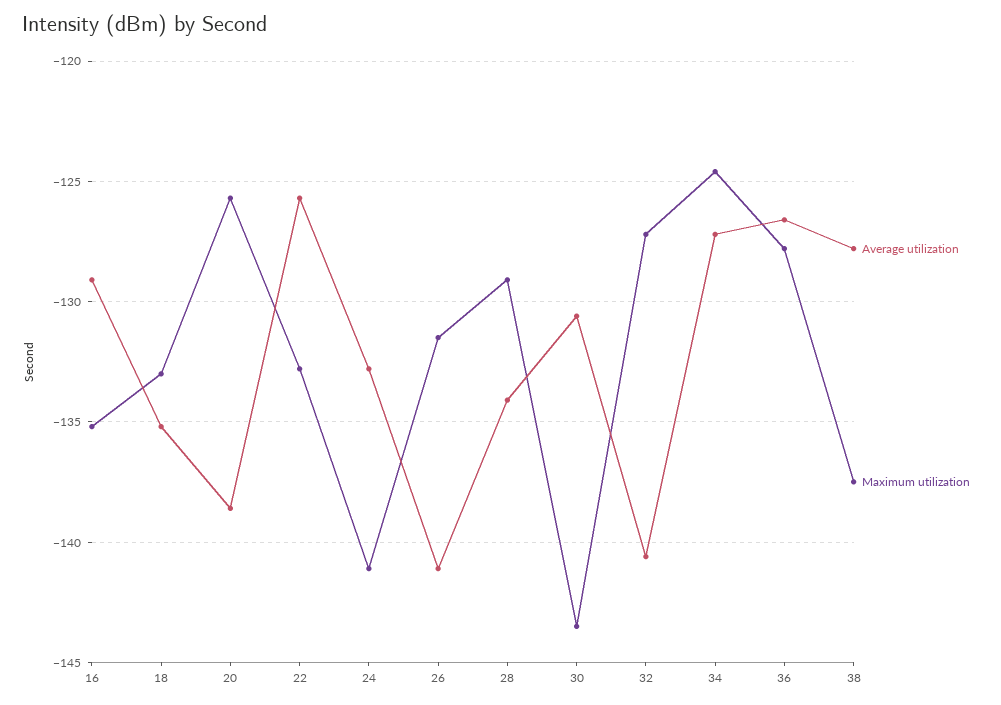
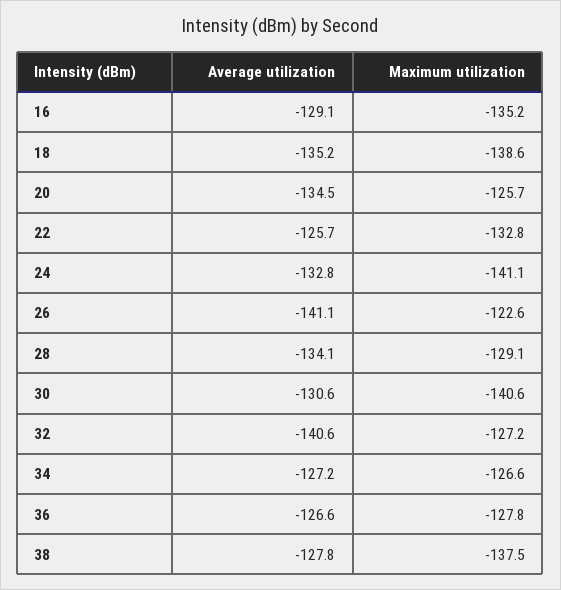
Maximum utilization, 18: -133 -> -138.6
Average utilization, 20: -138.5 -> -134.5
Maximum utilization, 26: -131.5 -> -122.6
Maximum utilization, 30: -143.5 -> -140.6
Maximum utilization, 34: -124.5 -> -126.6

